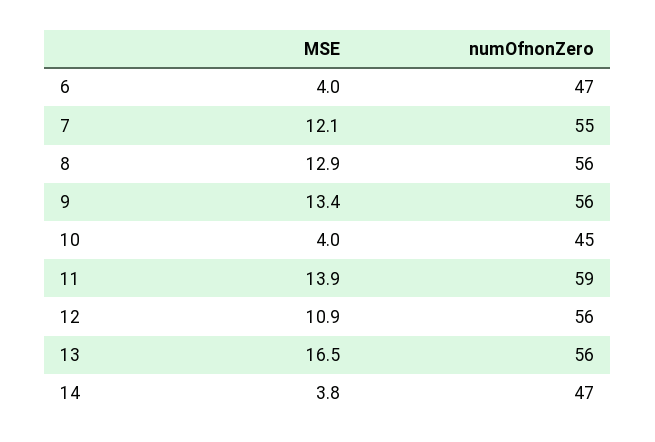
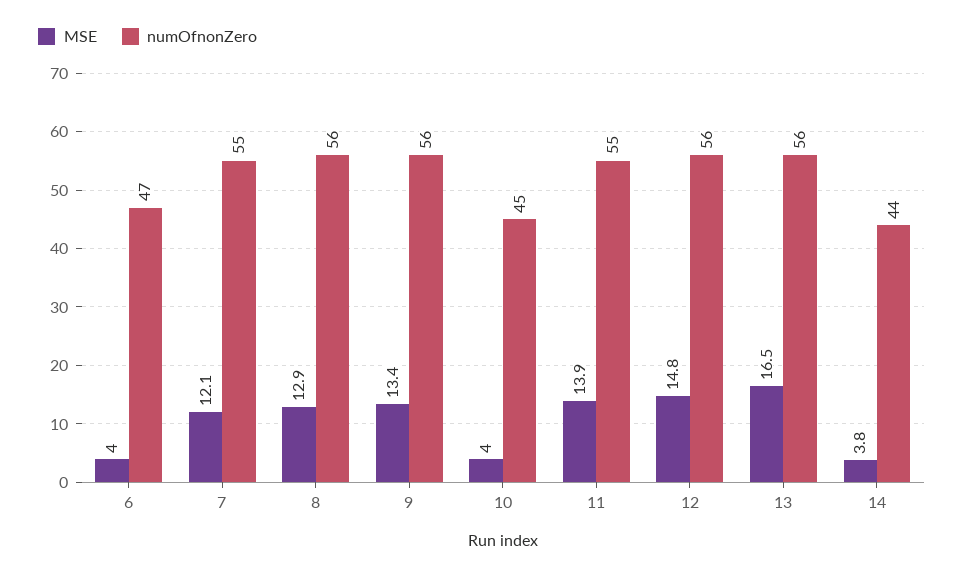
numOfnonZero, 11: 59 -> 55
MSE, 12: 10.9 -> 14.8
numOfnonZero, 14: 47 -> 44

